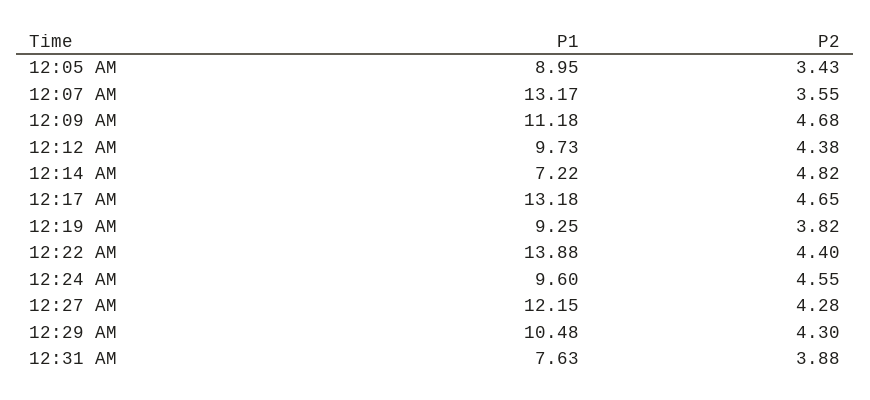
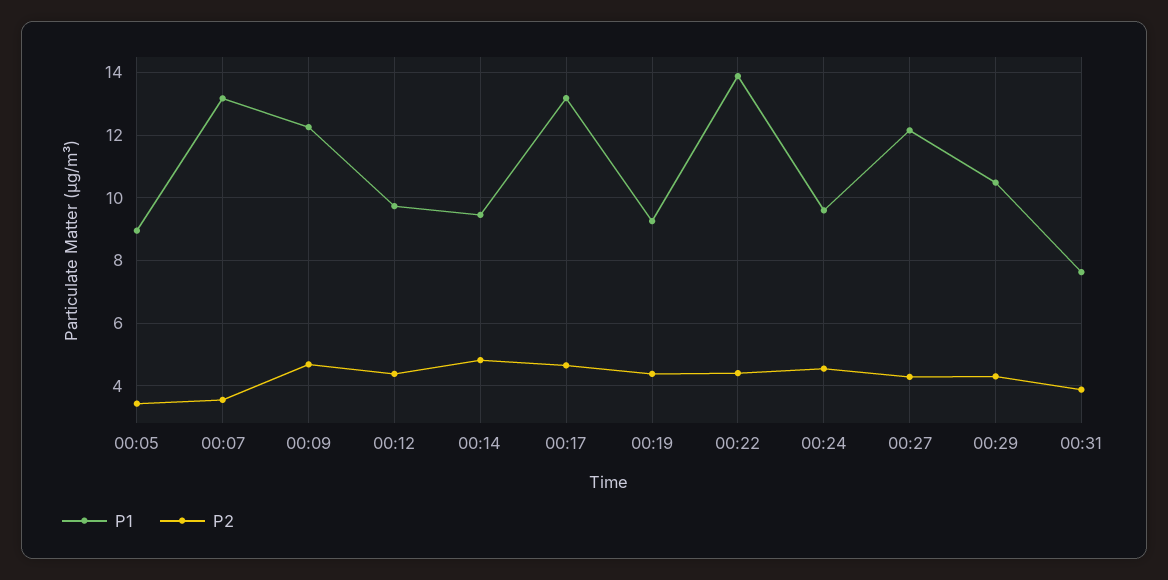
P1, 12:09 AM: 11.18 -> 12.2
P1, 12:14 AM: 7.22 -> 9.4
P2, 12:19 AM: 3.82 -> 4.4

